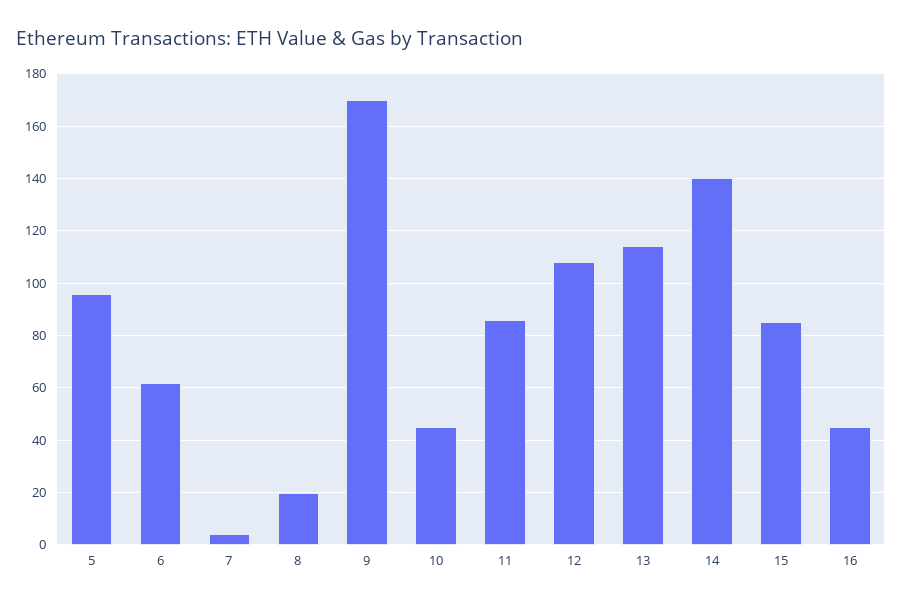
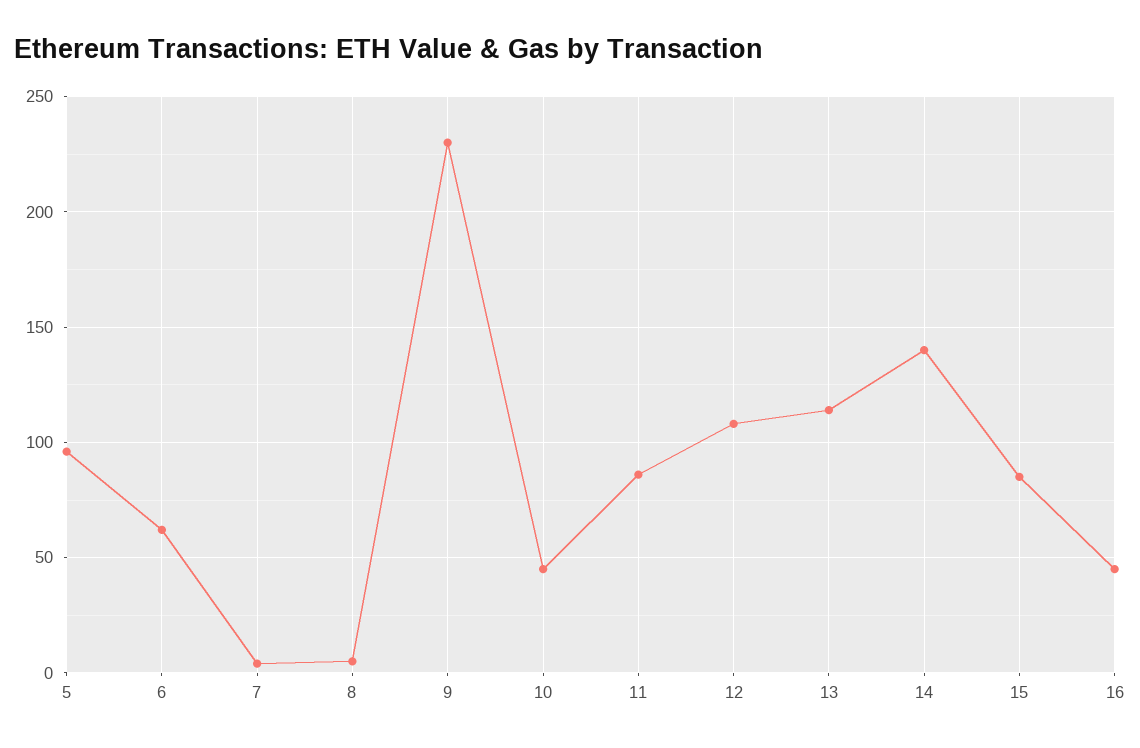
8: 20 -> 5
9: 170 -> 230

